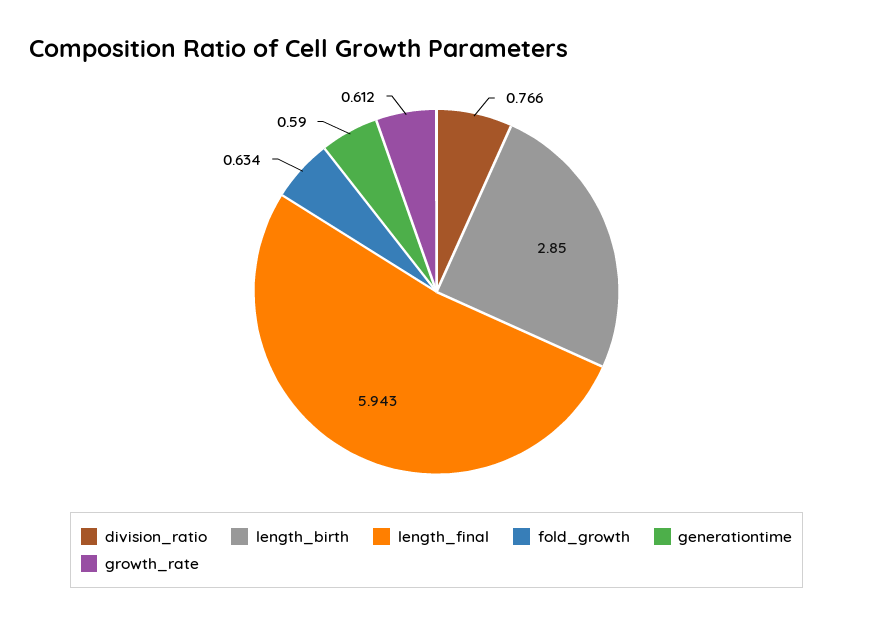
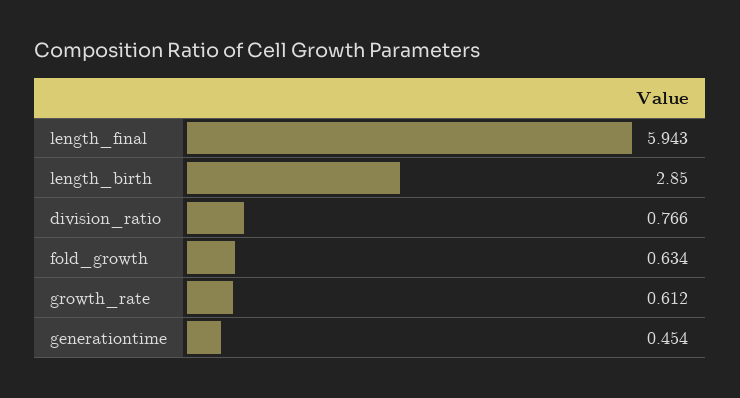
generationtime: 0.59 -> 0.454

